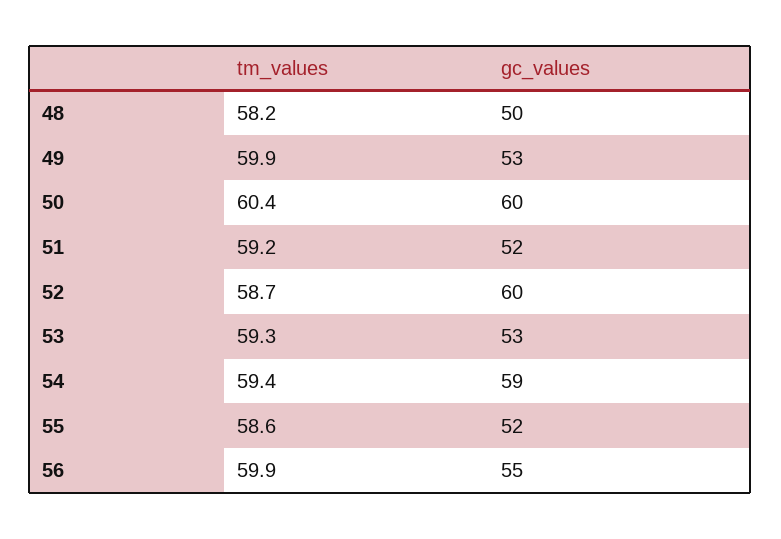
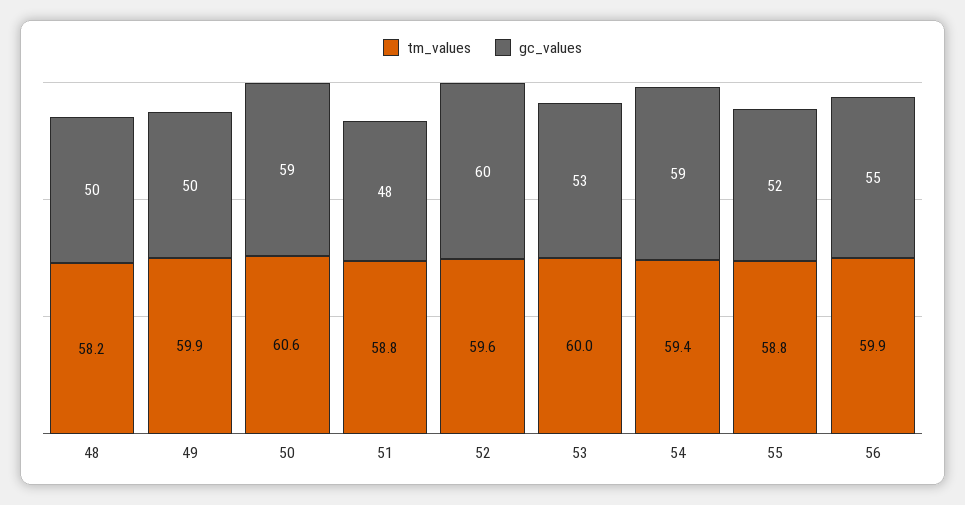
gc_values, 49: 53 -> 50
tm_values, 50: 60.4 -> 60.6
gc_values, 50: 60 -> 59
tm_values, 51: 59.2 -> 58.8
gc_values, 51: 52 -> 48
tm_values, 52: 58.7 -> 59.6
tm_values, 53: 59.3 -> 60
tm_values, 55: 58.6 -> 58.8

